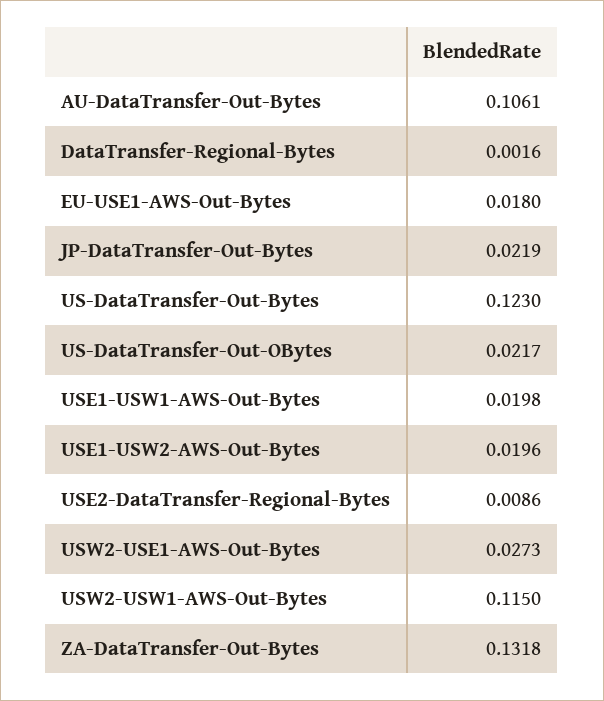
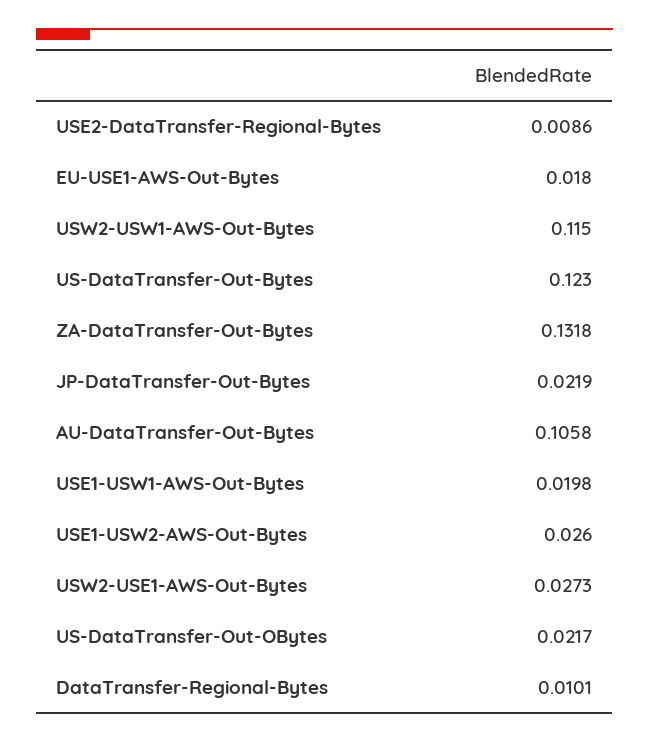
AU-DataTransfer-Out-Bytes: 0.1061 -> 0.1058
DataTransfer-Regional-Bytes: 0.0016 -> 0.0101
USE1-USW2-AWS-Out-Bytes: 0.0196 -> 0.026

